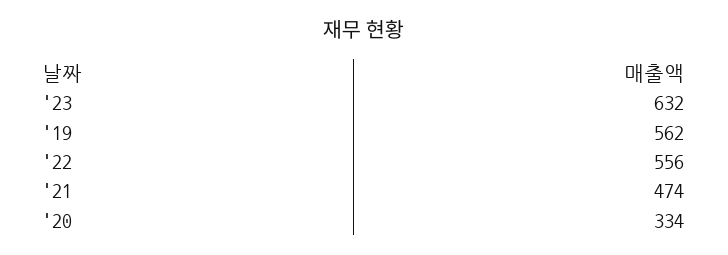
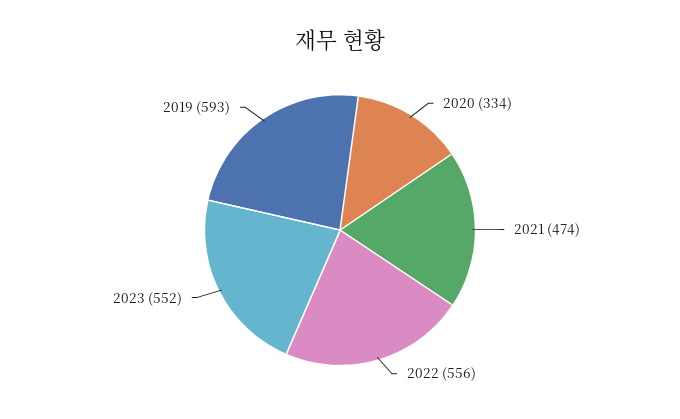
'23: 632 -> 552
'19: 562 -> 593

